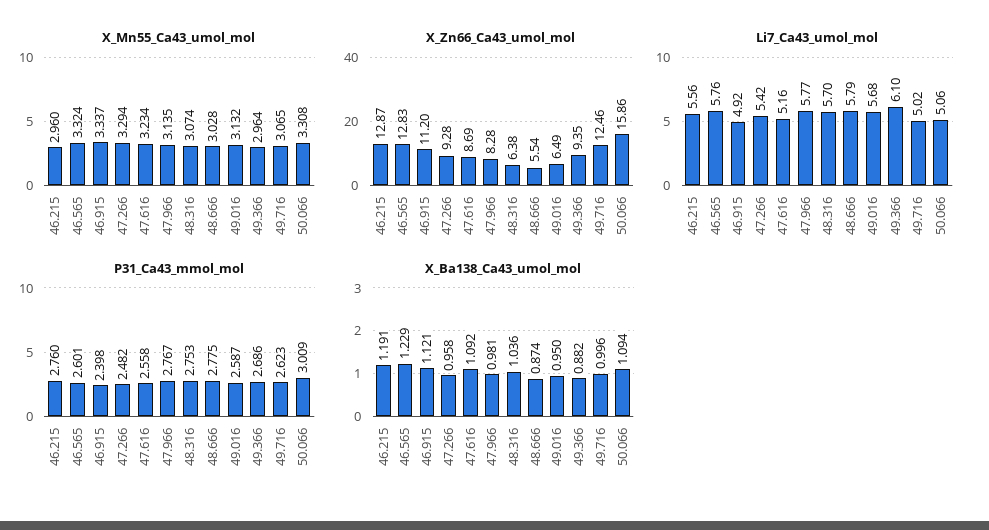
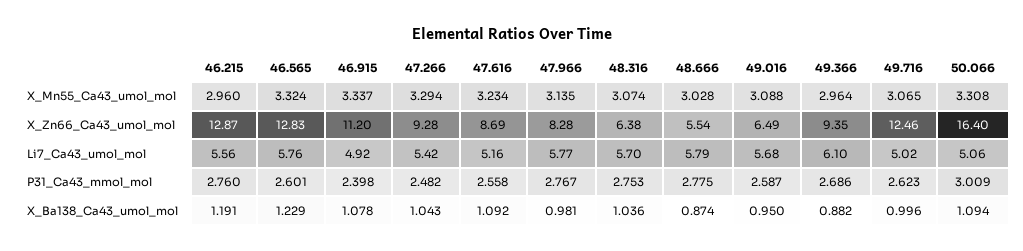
X_Mn55_Ca43_umol_mol, 49.016: 3.132 -> 3.088
X_Zn66_Ca43_umol_mol, 50.066: 15.86 -> 16.4
X_Ba138_Ca43_umol_mol, 46.915: 1.121 -> 1.078
X_Ba138_Ca43_umol_mol, 47.266: 0.958 -> 1.043

